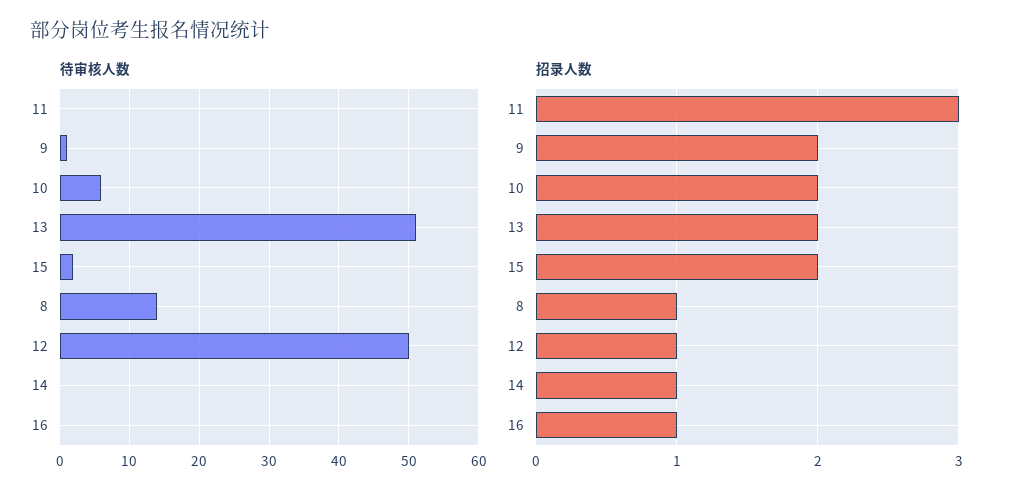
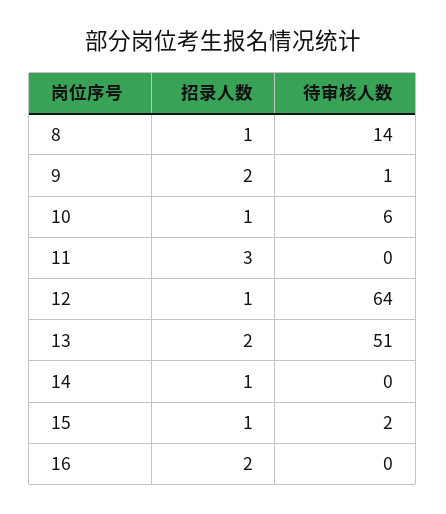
待审核人数, 12: 50 -> 64
招录人数, 10: 2 -> 1
招录人数, 15: 2 -> 1
招录人数, 16: 1 -> 2

